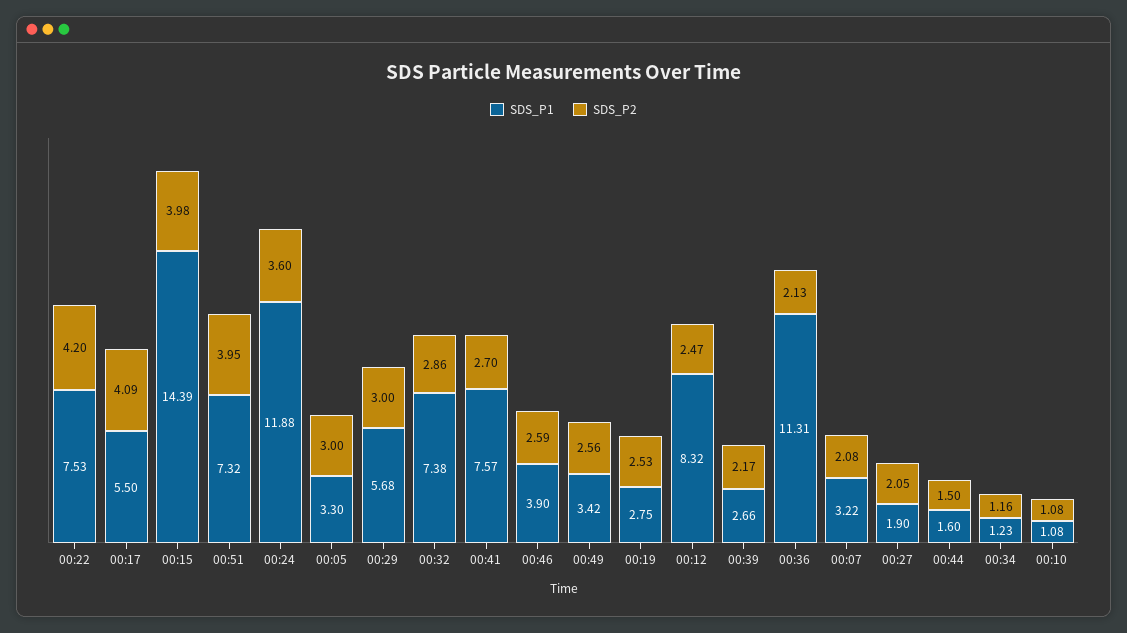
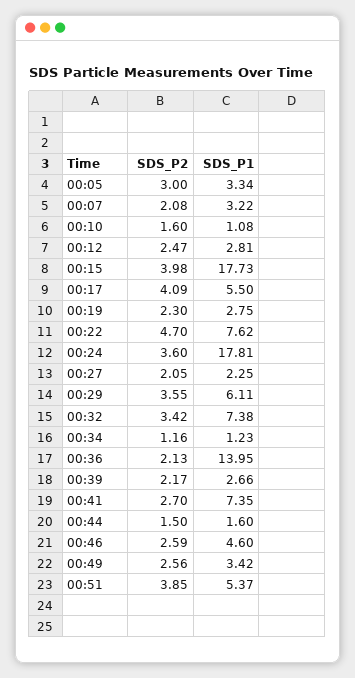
SDS_P1, 00:22: 7.53 -> 7.62
SDS_P2, 00:22: 4.2 -> 4.7
SDS_P1, 00:15: 14.39 -> 17.73
SDS_P1, 00:51: 7.32 -> 5.37
SDS_P2, 00:51: 3.95 -> 3.85
SDS_P1, 00:24: 11.88 -> 17.81
SDS_P1, 00:05: 3.3 -> 3.34
SDS_P1, 00:29: 5.68 -> 6.11
SDS_P2, 00:29: 3 -> 3.55
SDS_P2, 00:32: 2.86 -> 3.42
SDS_P1, 00:41: 7.57 -> 7.35
SDS_P1, 00:46: 3.9 -> 4.6
SDS_P2, 00:19: 2.53 -> 2.3
SDS_P1, 00:12: 8.32 -> 2.81
SDS_P1, 00:36: 11.31 -> 13.95
SDS_P1, 00:27: 1.9 -> 2.25
SDS_P2, 00:10: 1.08 -> 1.6

